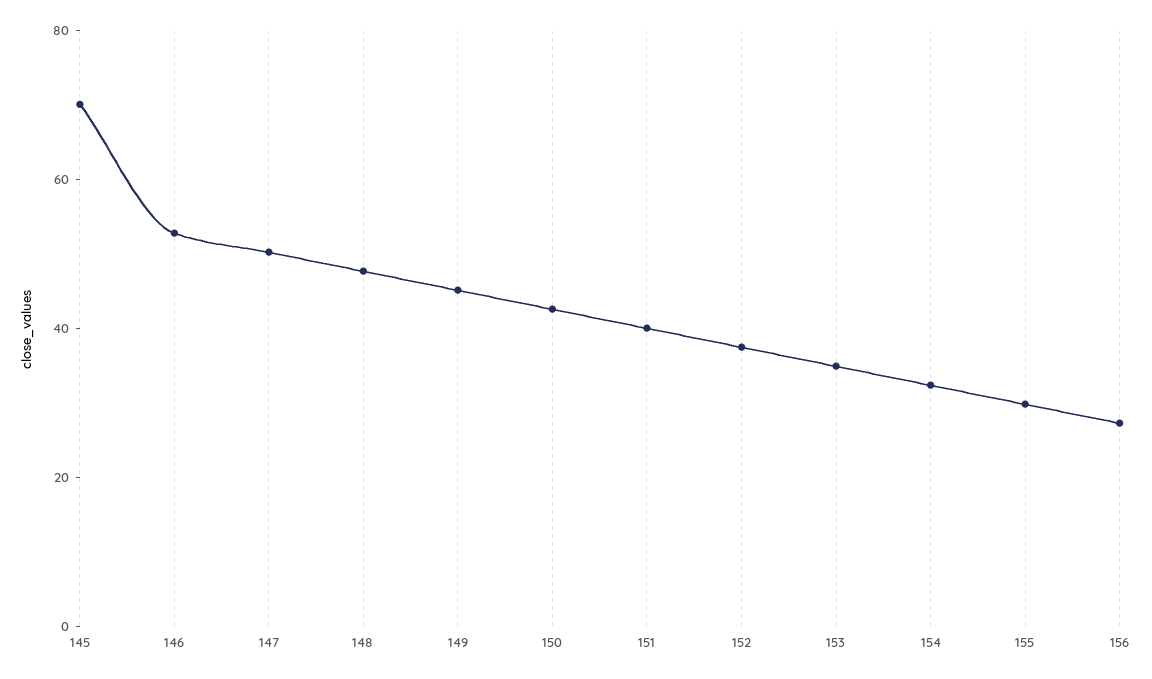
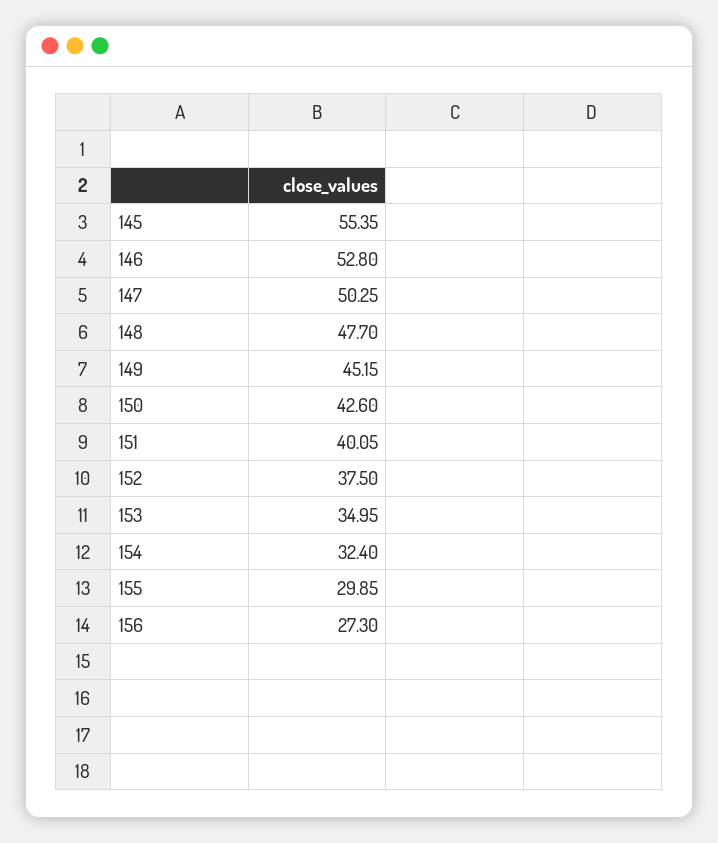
145: 70 -> 55.35

